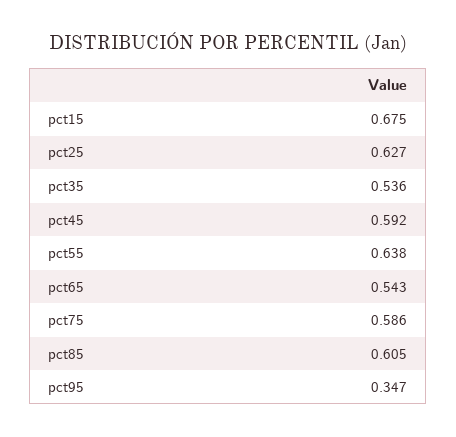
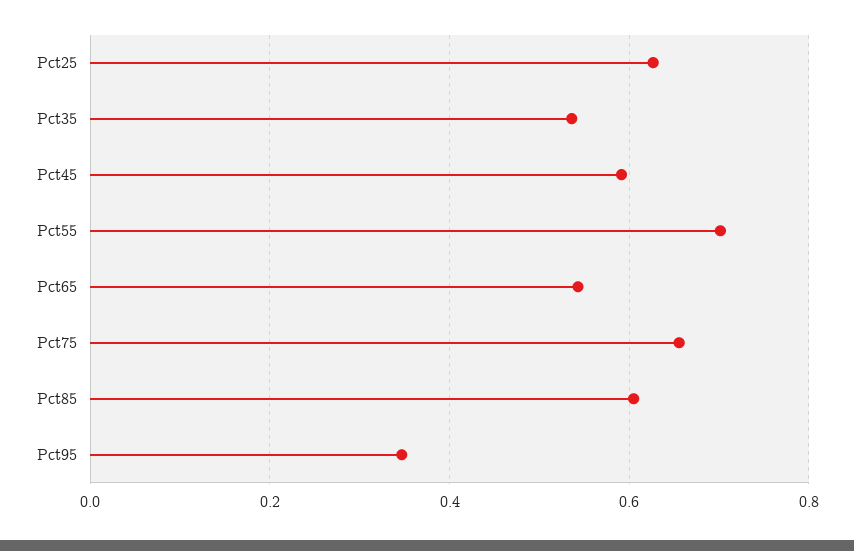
pct15: 0.675 -> none
pct55: 0.638 -> 0.7
pct75: 0.586 -> 0.66

